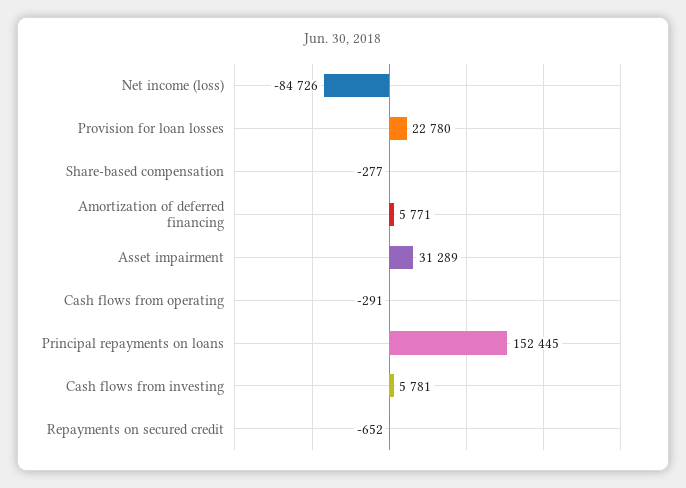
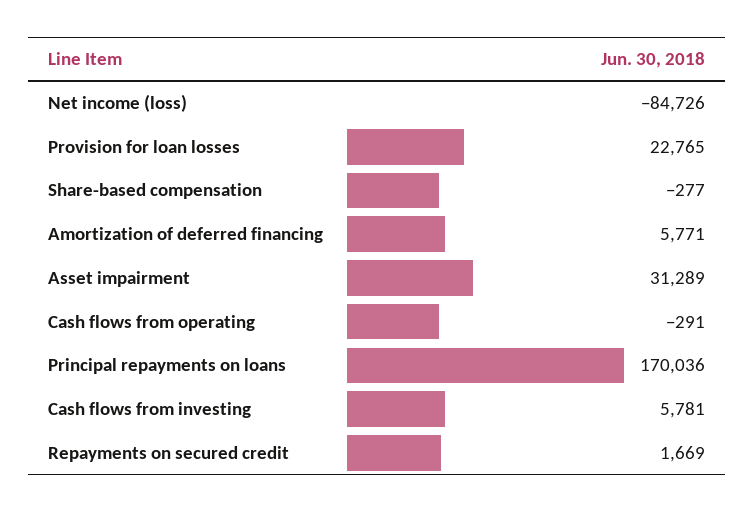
Provision for loan losses: 22780 -> 22765
Principal repayments on loans: 152445 -> 170036
Repayments on secured credit: -652 -> 1669

